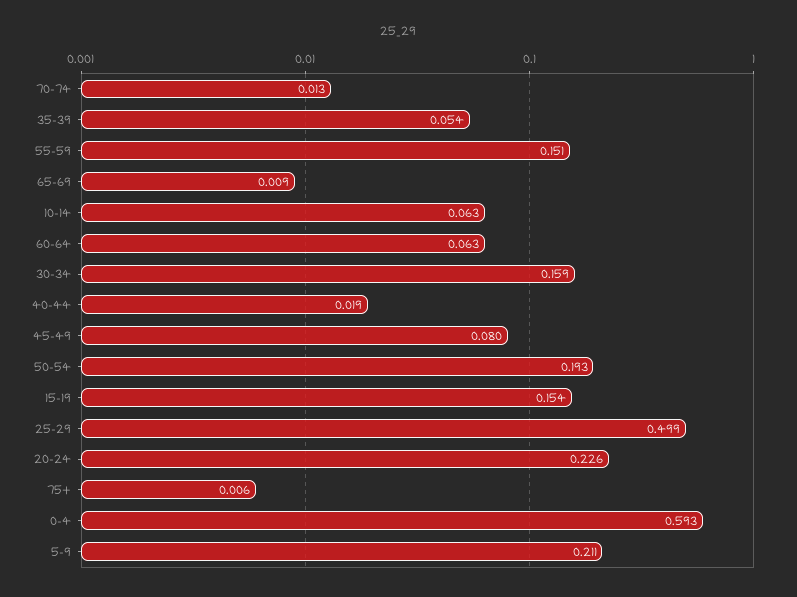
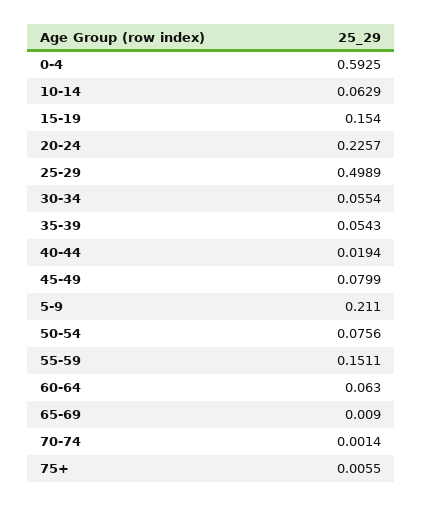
70-74: 0.013 -> 0.0014
30-34: 0.159 -> 0.0554
50-54: 0.193 -> 0.0756

